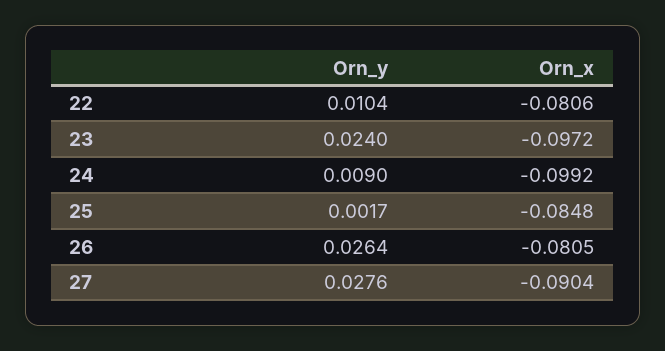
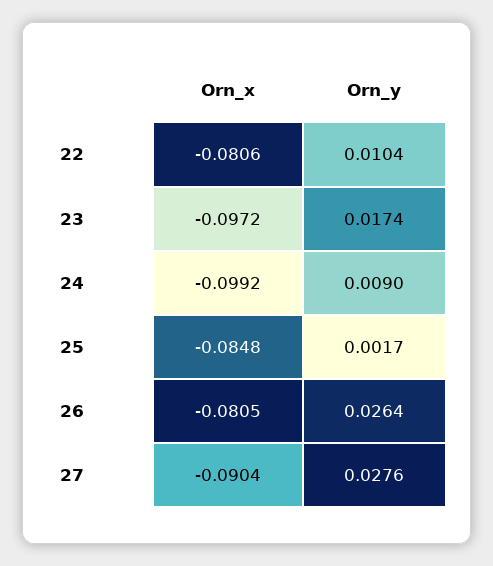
Orn_y, 23: 0.024 -> 0.0174

